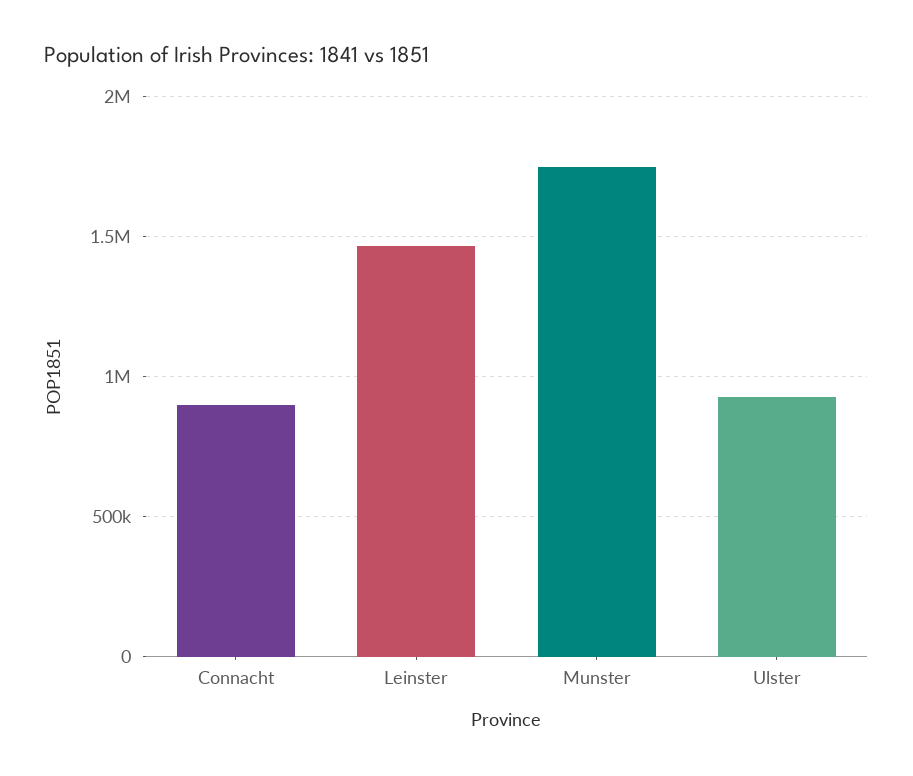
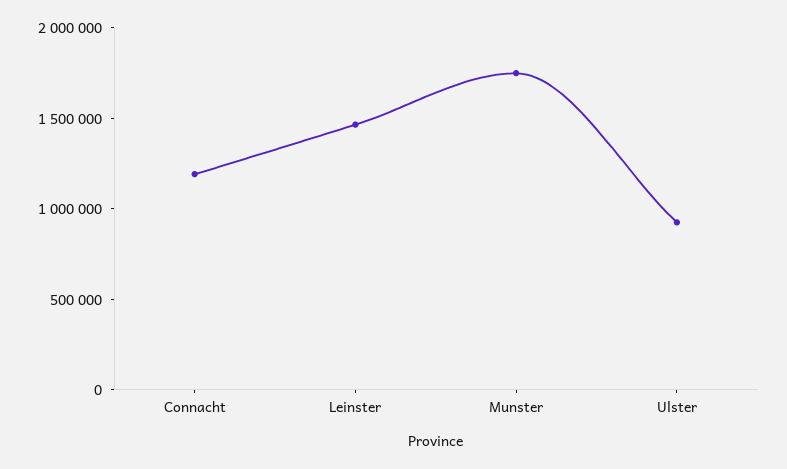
Connacht: 900000 -> 1200000

